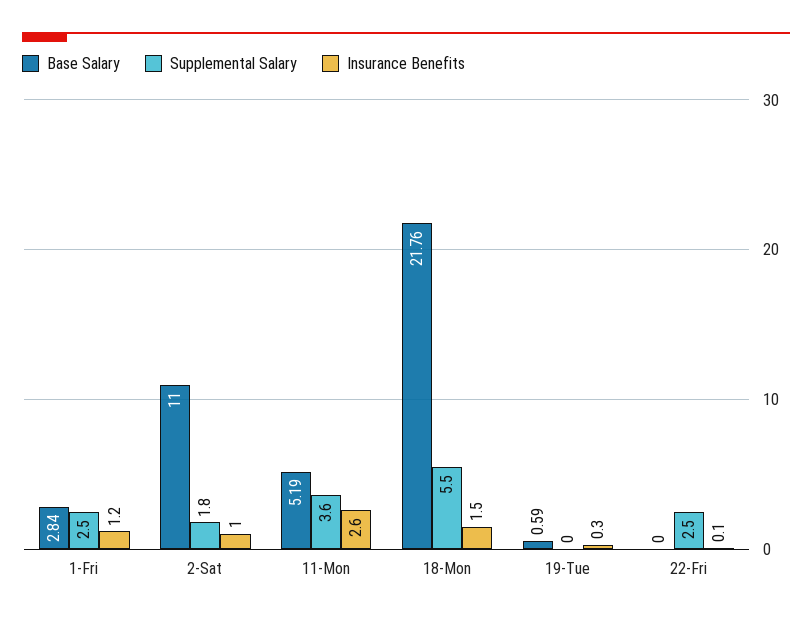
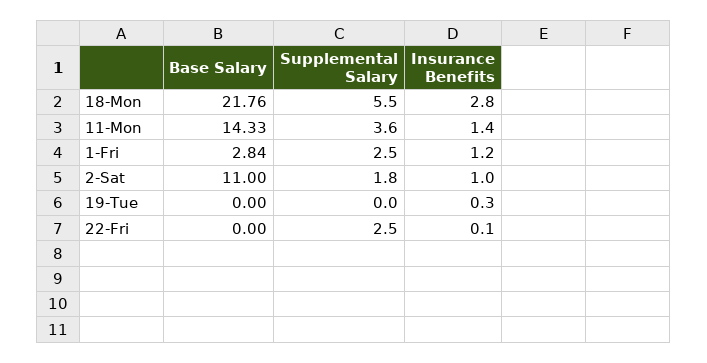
Base Salary, 11-Mon: 5.19 -> 14.33
Insurance Benefits, 11-Mon: 2.6 -> 1.4
Insurance Benefits, 18-Mon: 1.5 -> 2.8
Base Salary, 19-Tue: 0.59 -> 0

